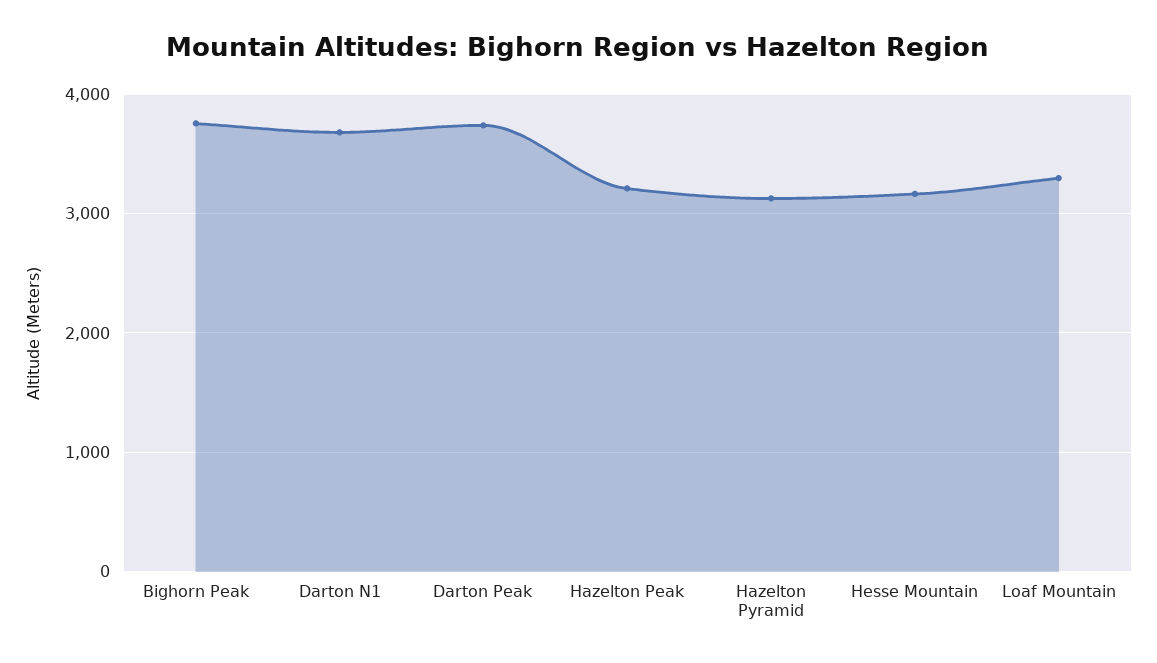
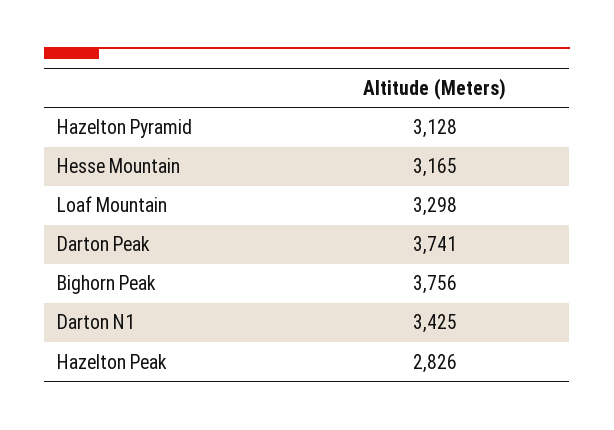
Darton N1: 3700 -> 3425
Hazelton Peak: 3200 -> 2826

